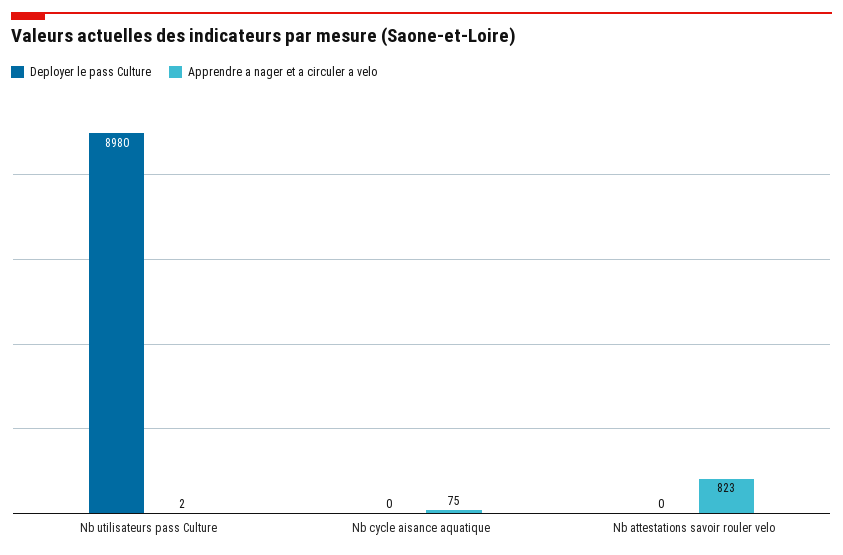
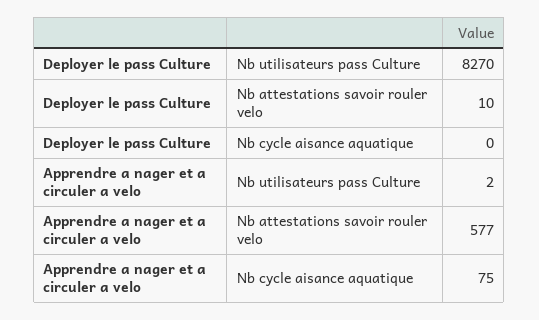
Deployer le pass Culture, Nb utilisateurs pass Culture: 8980 -> 8270
Deployer le pass Culture, Nb attestations savoir rouler velo: 0 -> 10
Apprendre a nager et a circuler a velo, Nb attestations savoir rouler velo: 823 -> 577

